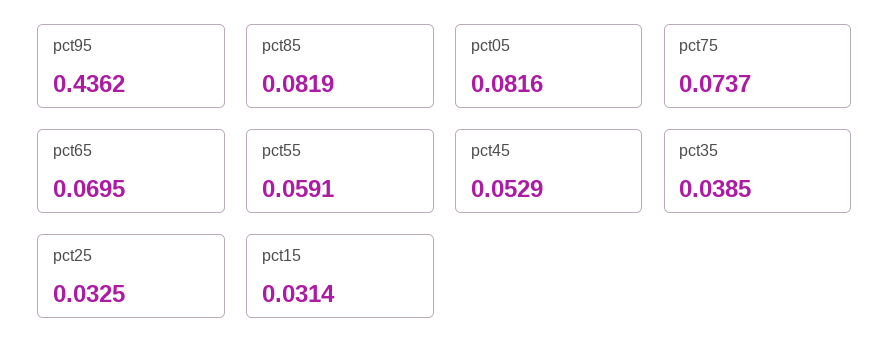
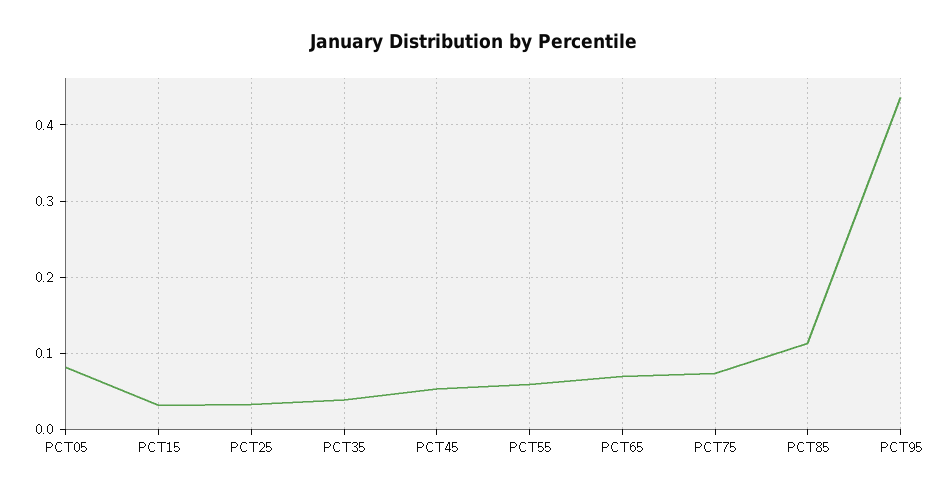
pct85: 0.0819 -> 0.11

